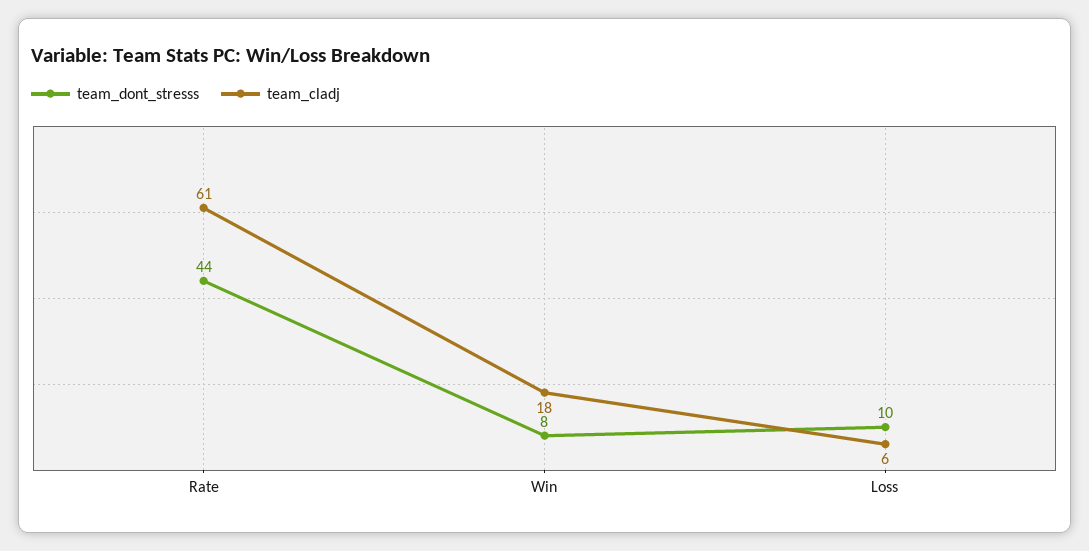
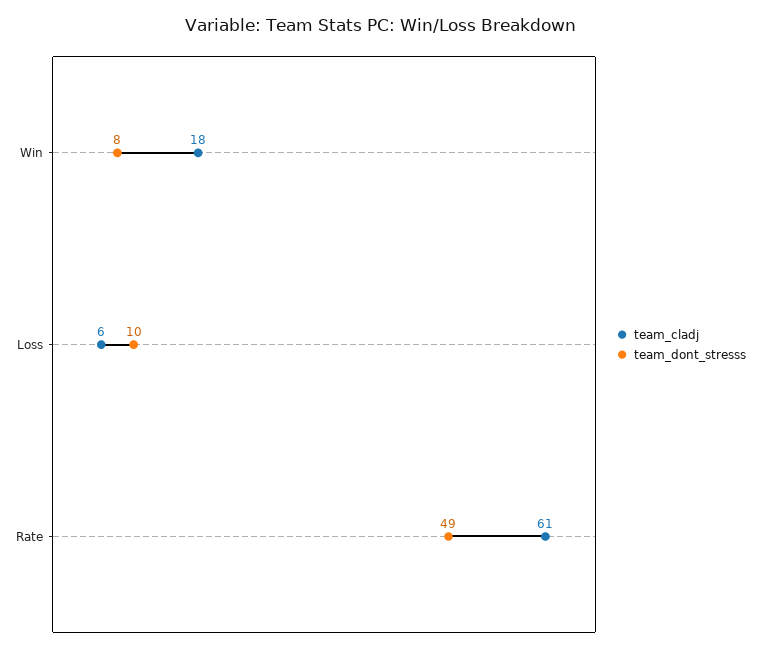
team_dont_stresss, Rate: 44 -> 49

